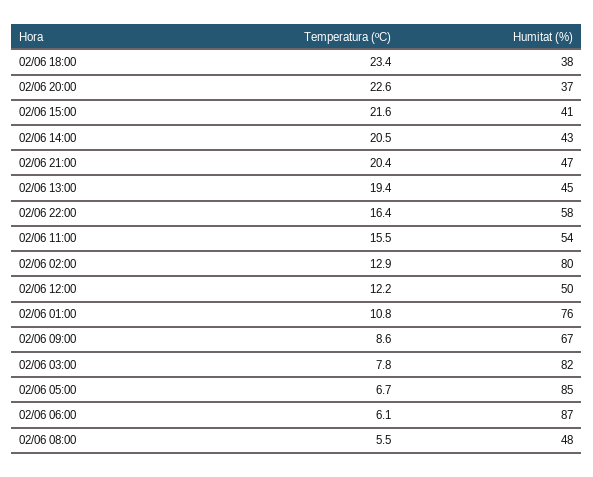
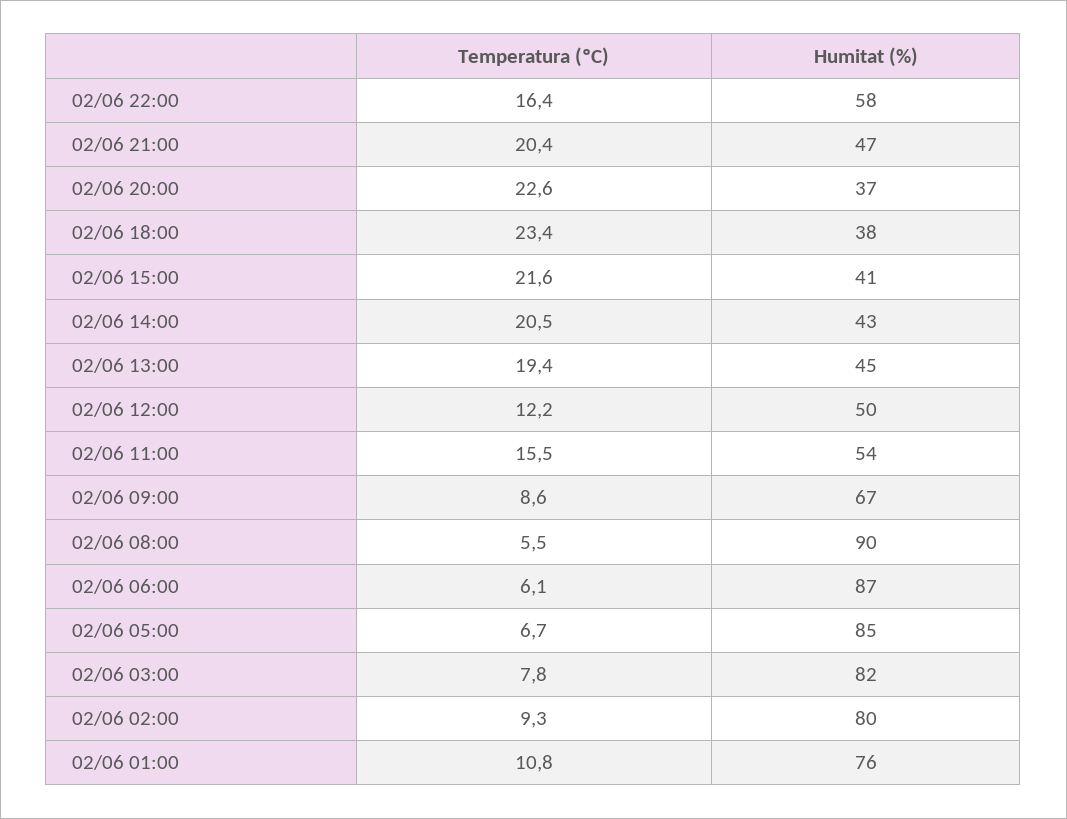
Temperatura (ºC), 02/06 02:00: 12.9 -> 9.3
Humitat (%), 02/06 08:00: 48 -> 90

